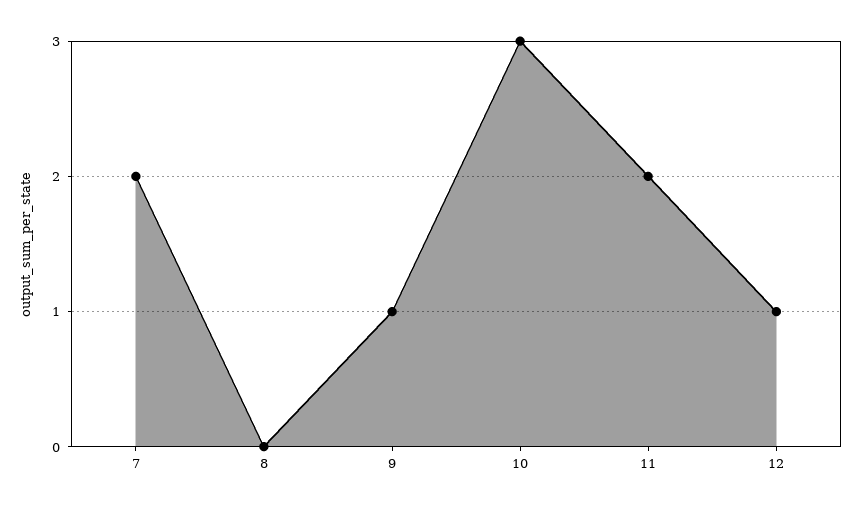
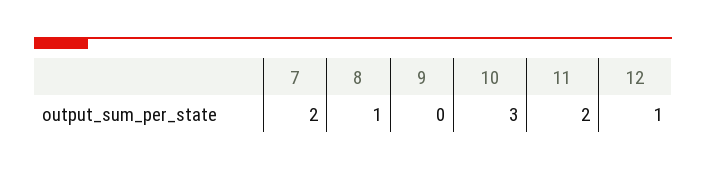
8: 0 -> 1
9: 1 -> 0

